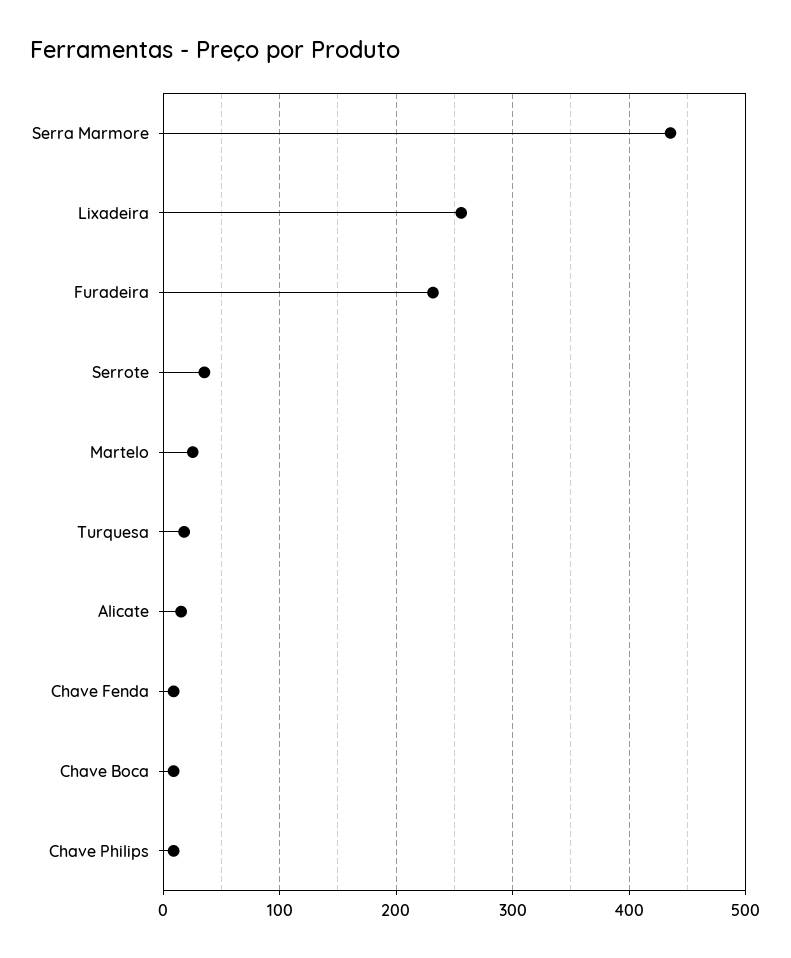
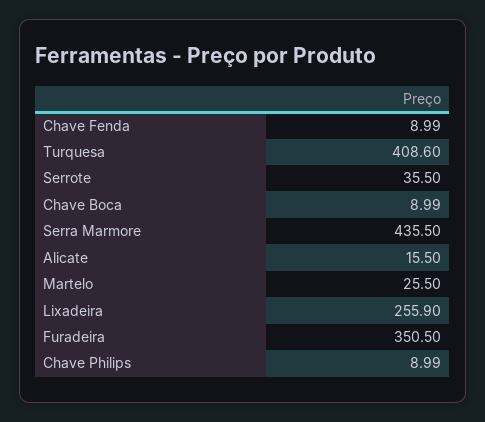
Furadeira: 230 -> 350.5
Turquesa: 20 -> 408.6

